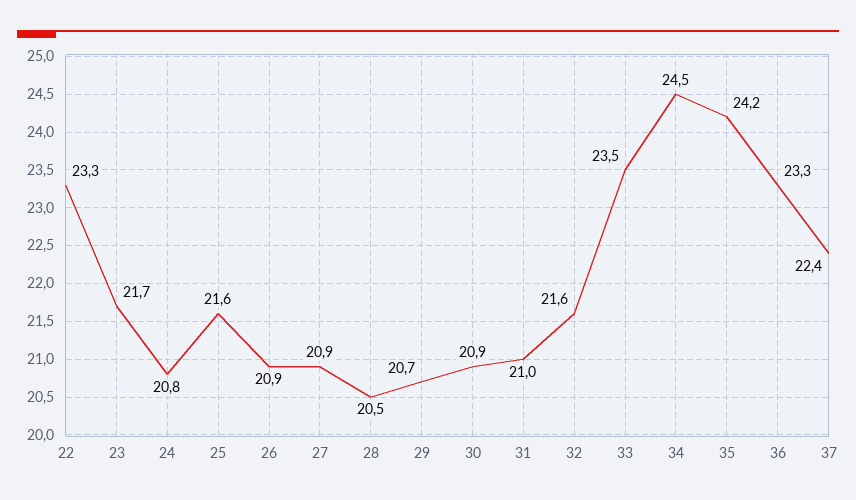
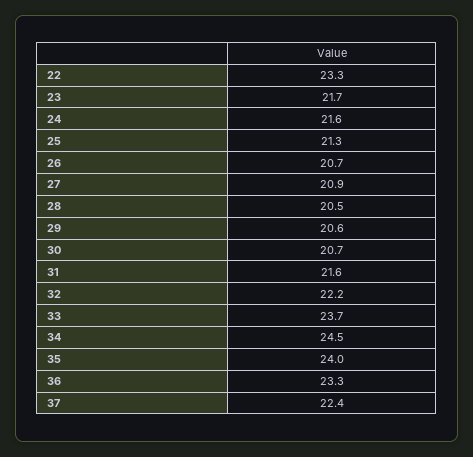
24: 20.8 -> 21.6
25: 21.6 -> 21.3
26: 20.9 -> 20.7
29: 20.7 -> 20.6
30: 20.9 -> 20.7
31: 21 -> 21.6
32: 21.6 -> 22.2
33: 23.5 -> 23.7
35: 24.2 -> 24

